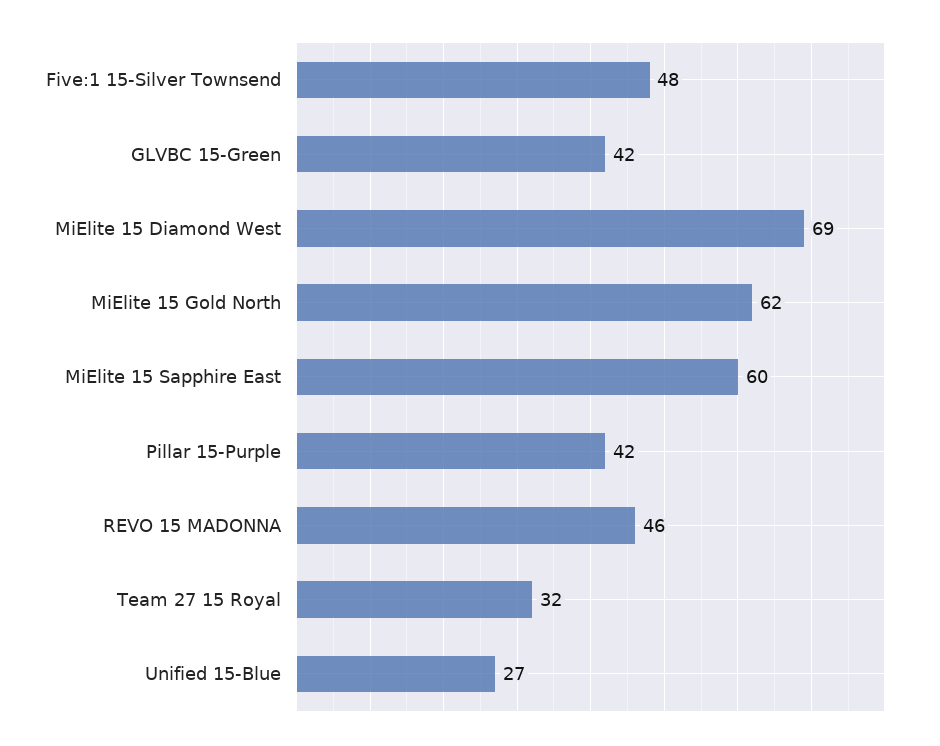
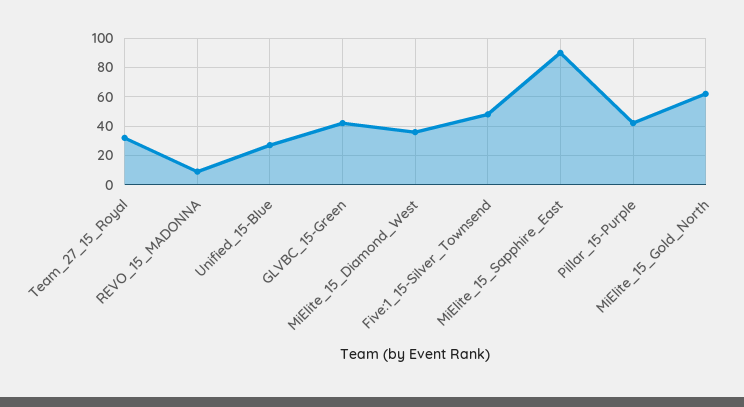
MiElite 15 Diamond West: 69 -> 35
MiElite 15 Sapphire East: 60 -> 90
REVO 15 MADONNA: 46 -> 10

